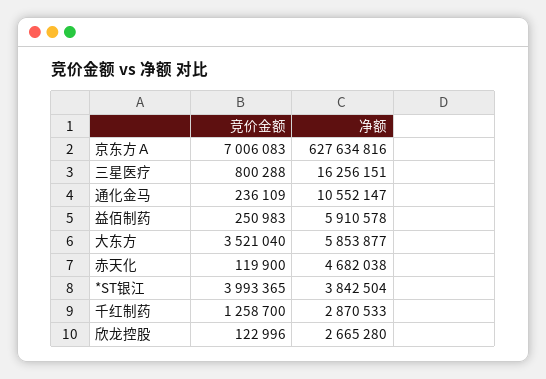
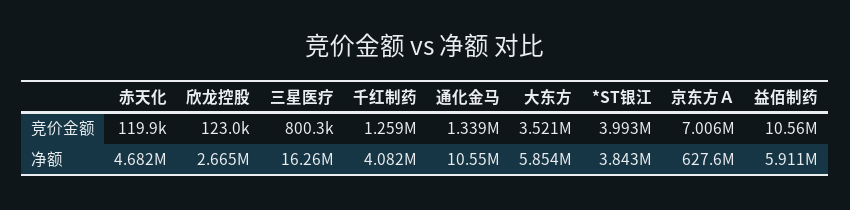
竞价金额, 通化金马: 236109 -> 1339000
竞价金额, 益佰制药: 250983 -> 10560000
净额, 千红制药: 2870533 -> 4082000

